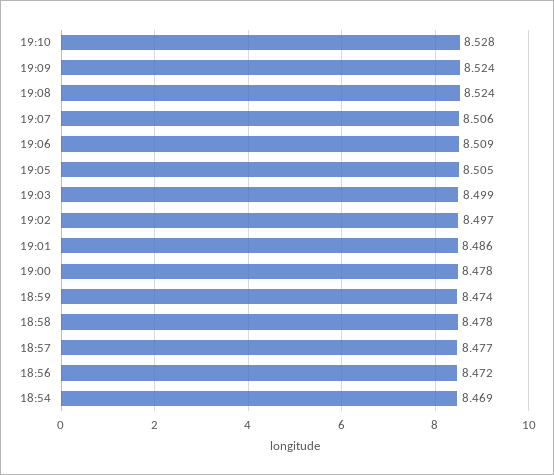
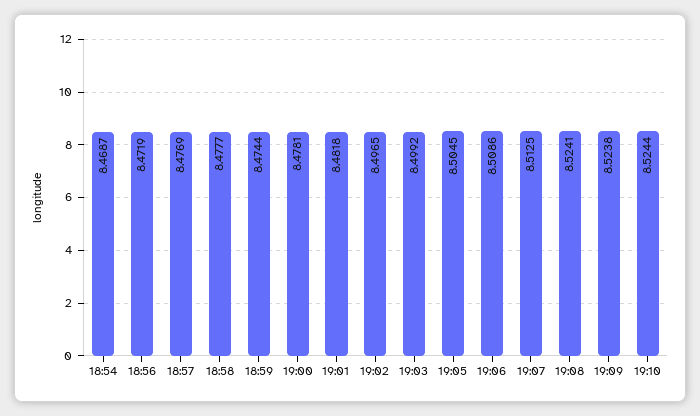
19:10: 8.528 -> 8.5244
19:07: 8.506 -> 8.5125
19:01: 8.486 -> 8.4818

